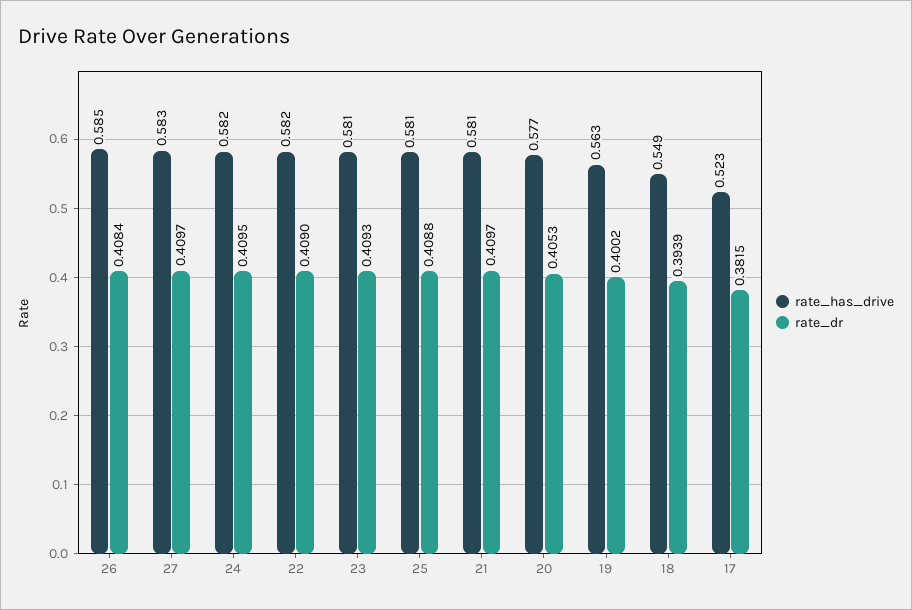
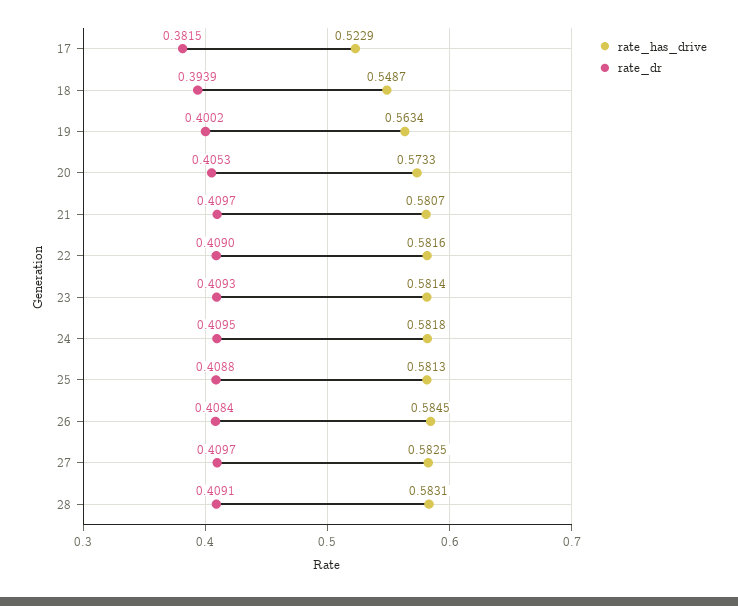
rate_has_drive, 20: 0.577 -> 0.5733
rate_has_drive, 28: none -> 0.5831
rate_dr, 28: none -> 0.4091

